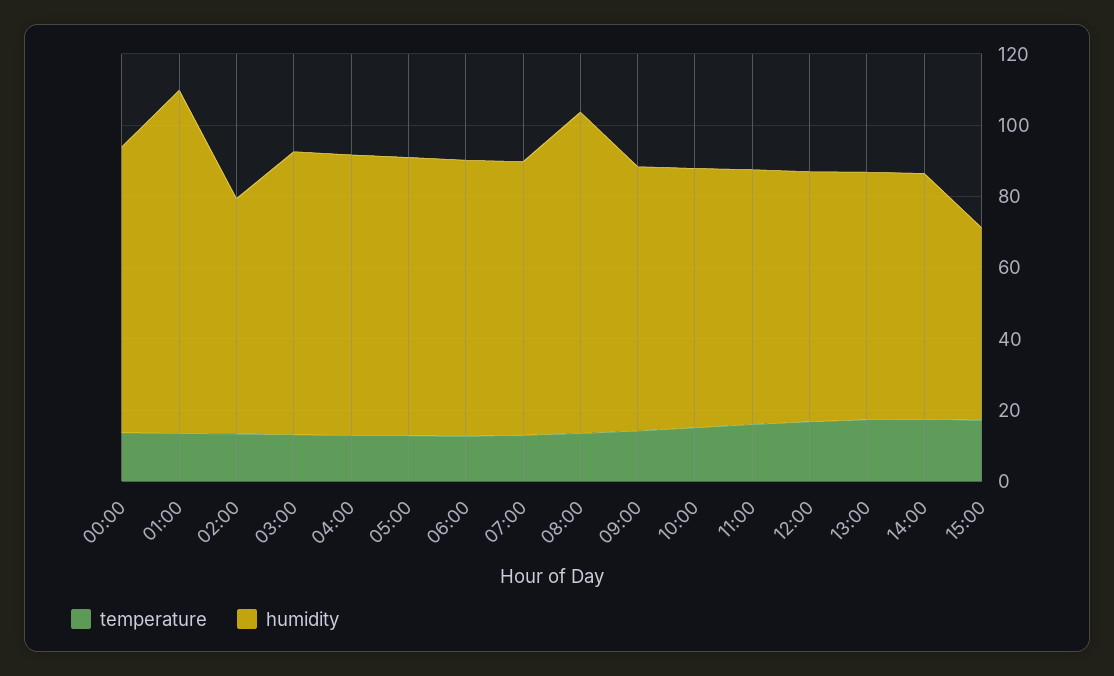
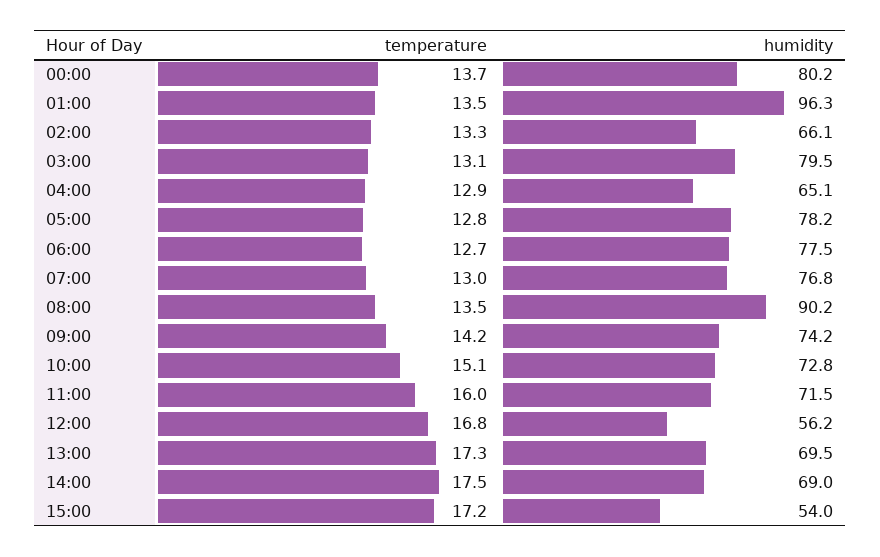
humidity, 04:00: 80 -> 65.1
humidity, 12:00: 70 -> 56.2

